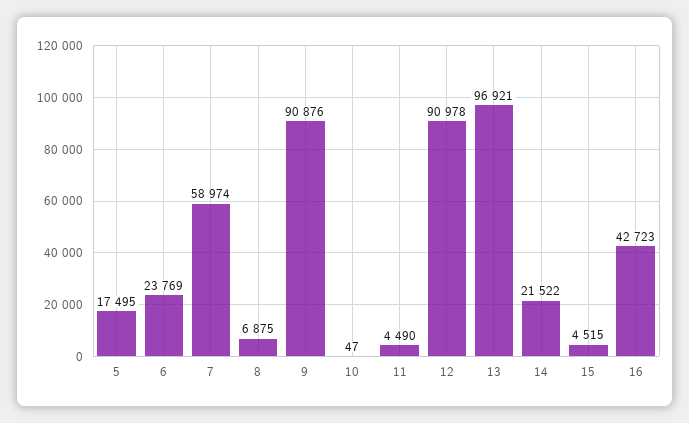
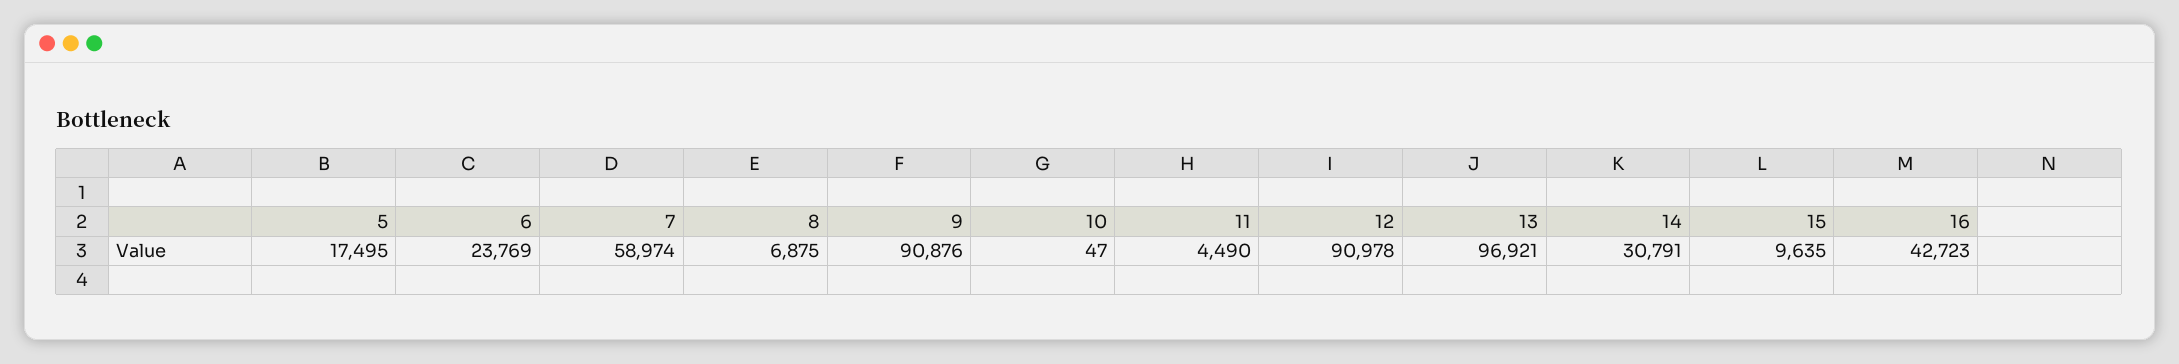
14: 21522 -> 30791
15: 4515 -> 9635

